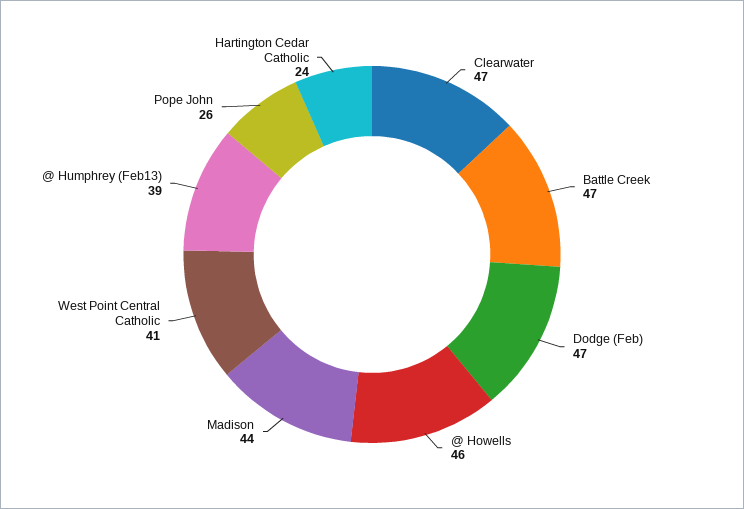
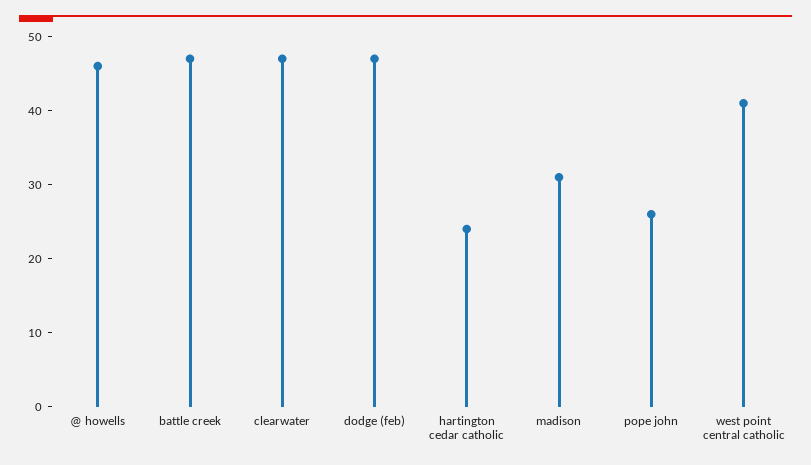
Madison: 44 -> 30
@ Humphrey (Feb13): 39 -> none

